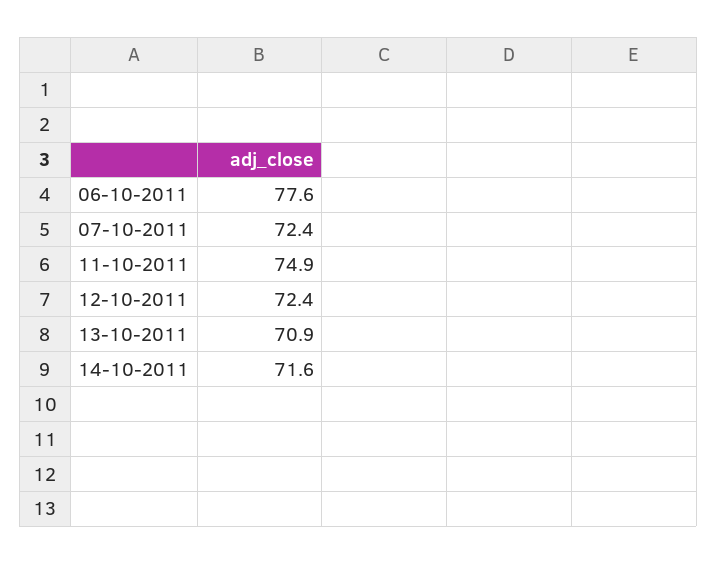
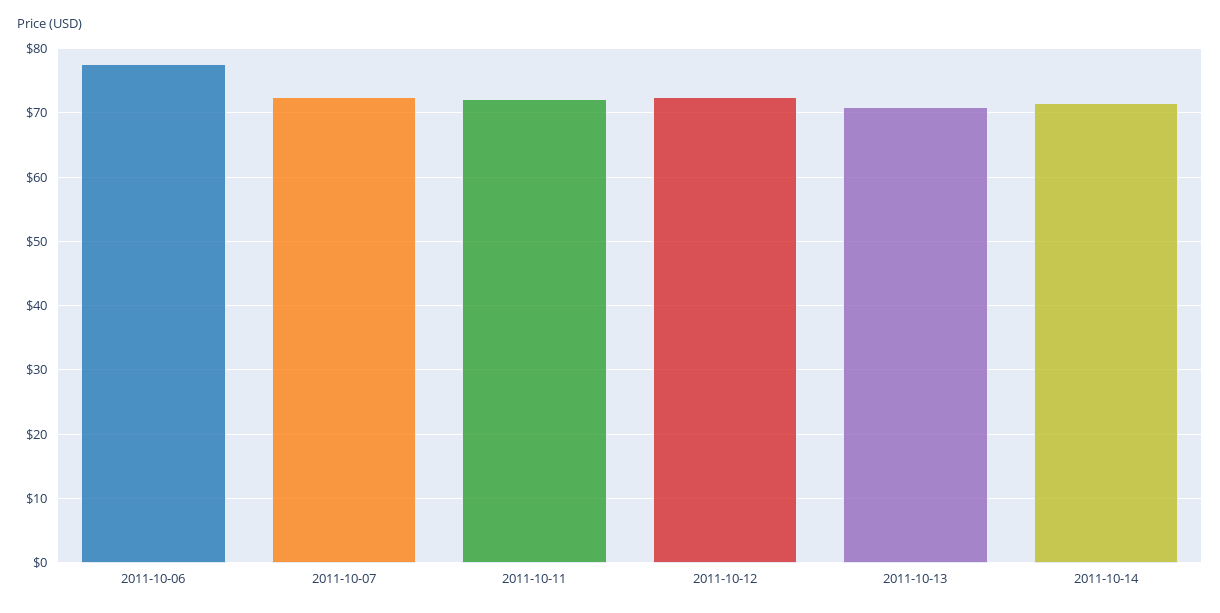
11-10-2011: 74.9 -> 72

